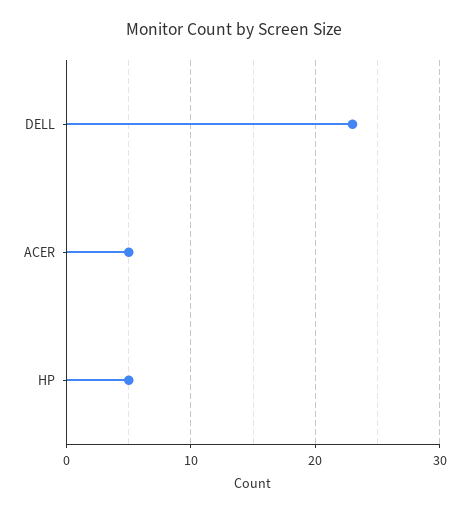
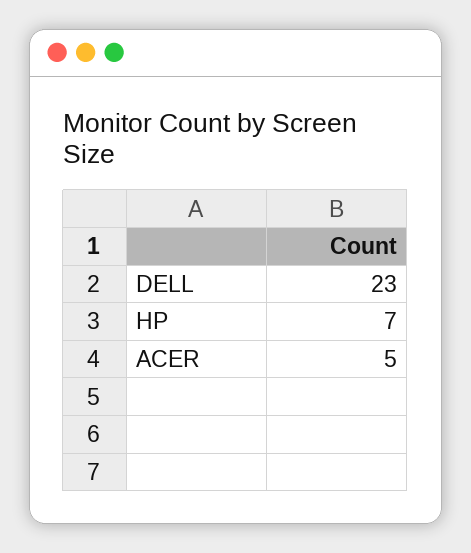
HP: 5 -> 7

